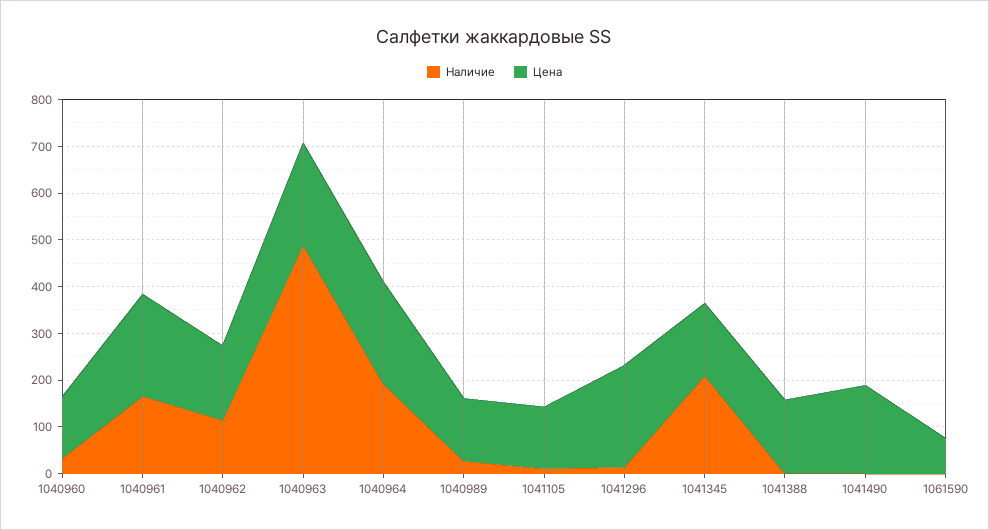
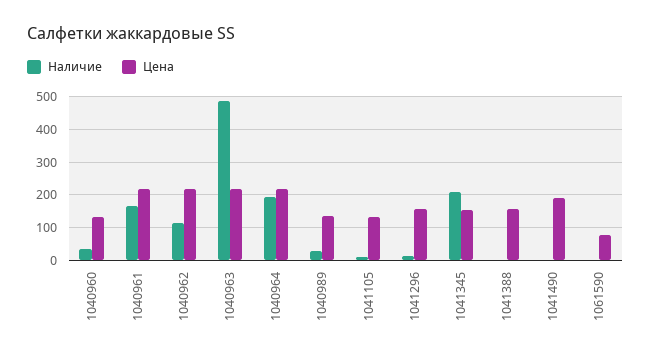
Цена, 1040962: 160 -> 220
Цена, 1041296: 220 -> 160

